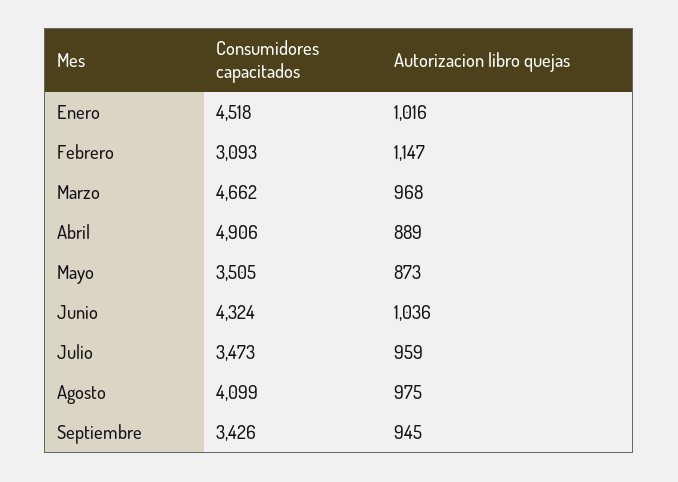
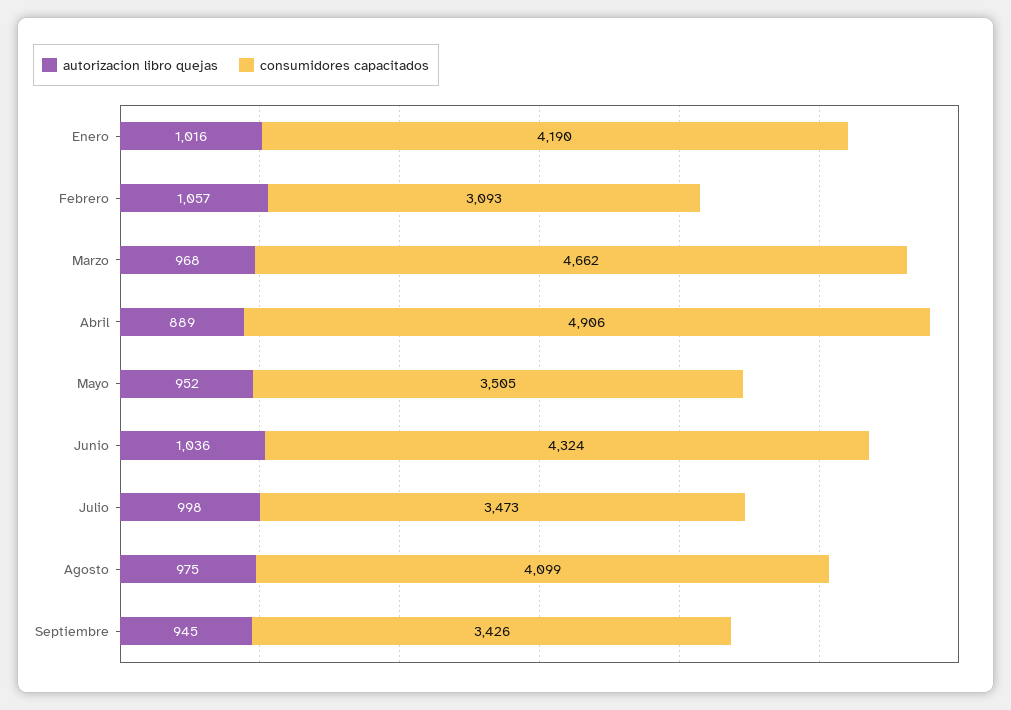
Consumidores capacitados, Enero: 4518 -> 4190
Autorizacion libro quejas, Febrero: 1147 -> 1057
Autorizacion libro quejas, Mayo: 873 -> 952
Autorizacion libro quejas, Julio: 959 -> 998

